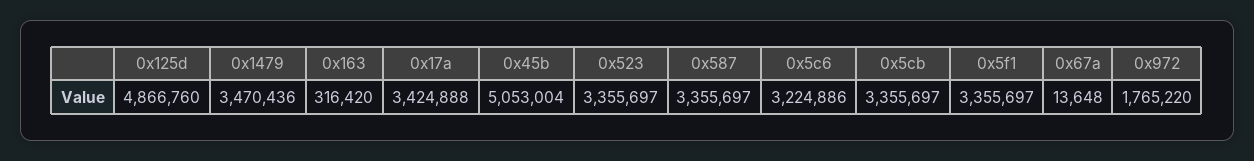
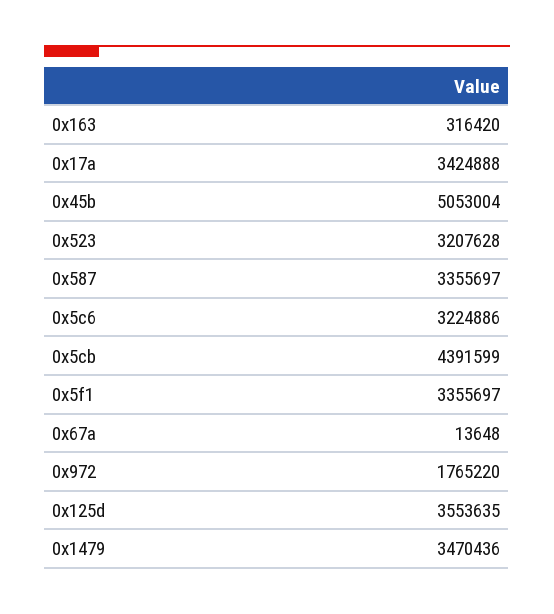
0x125d: 4866760 -> 3553635
0x523: 3355697 -> 3207628
0x5cb: 3355697 -> 4391599

